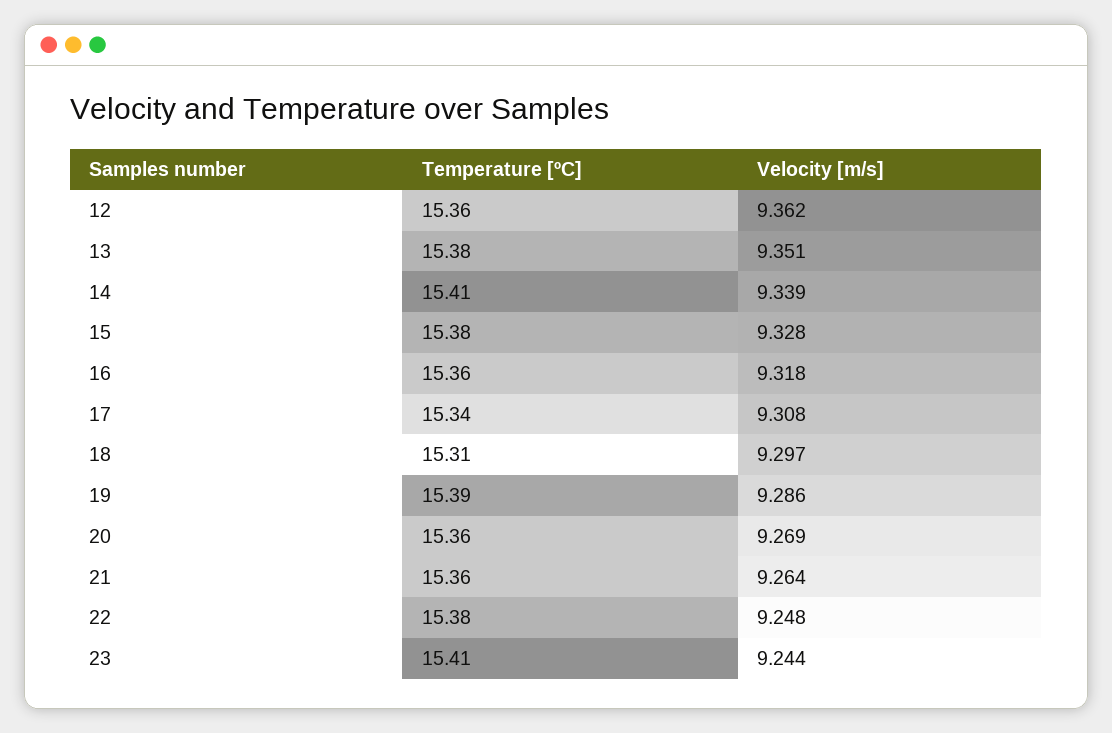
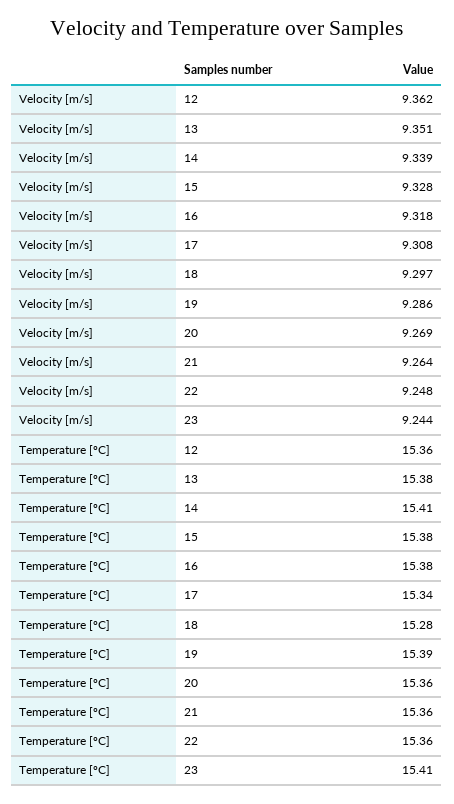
Temperature [ºC], 16: 15.36 -> 15.38
Temperature [ºC], 18: 15.31 -> 15.28
Temperature [ºC], 22: 15.38 -> 15.36

